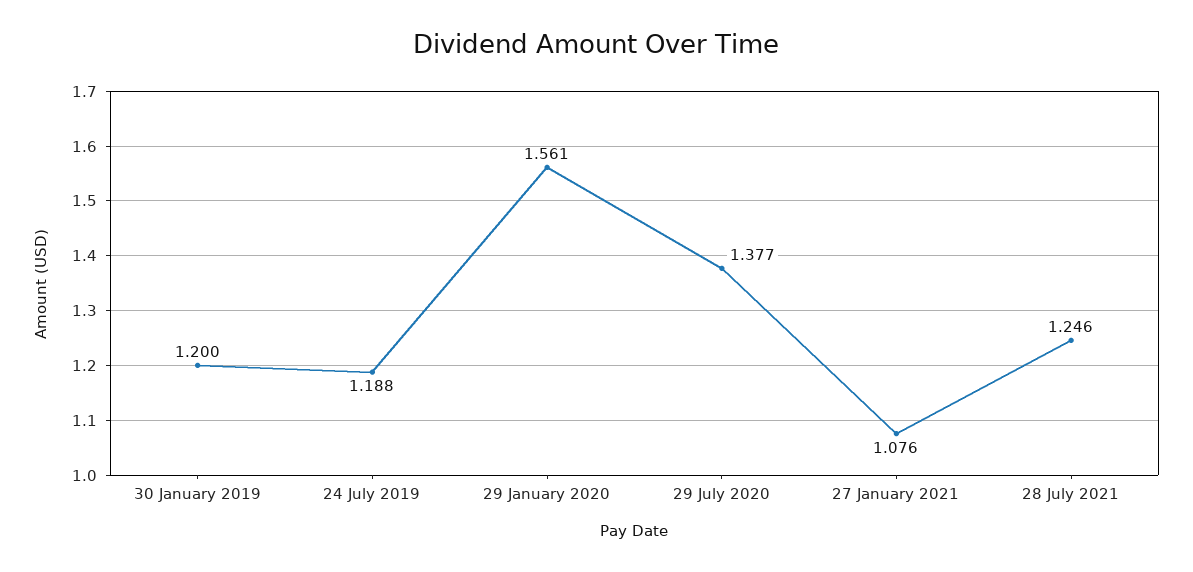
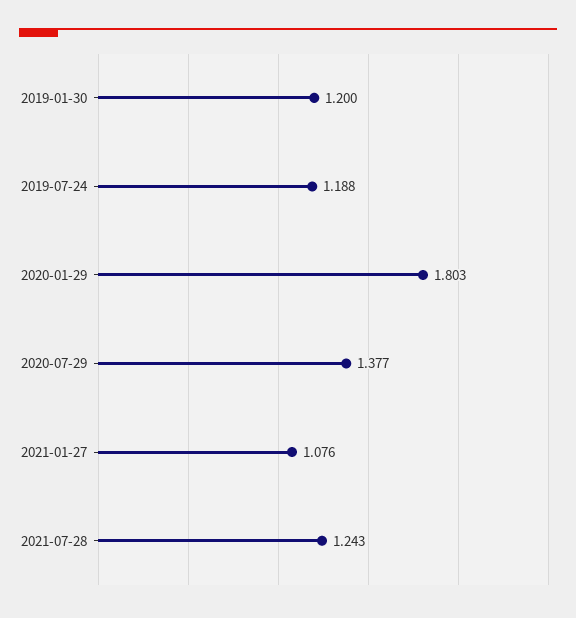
29 January 2020: 1.561 -> 1.803
28 July 2021: 1.246 -> 1.243

